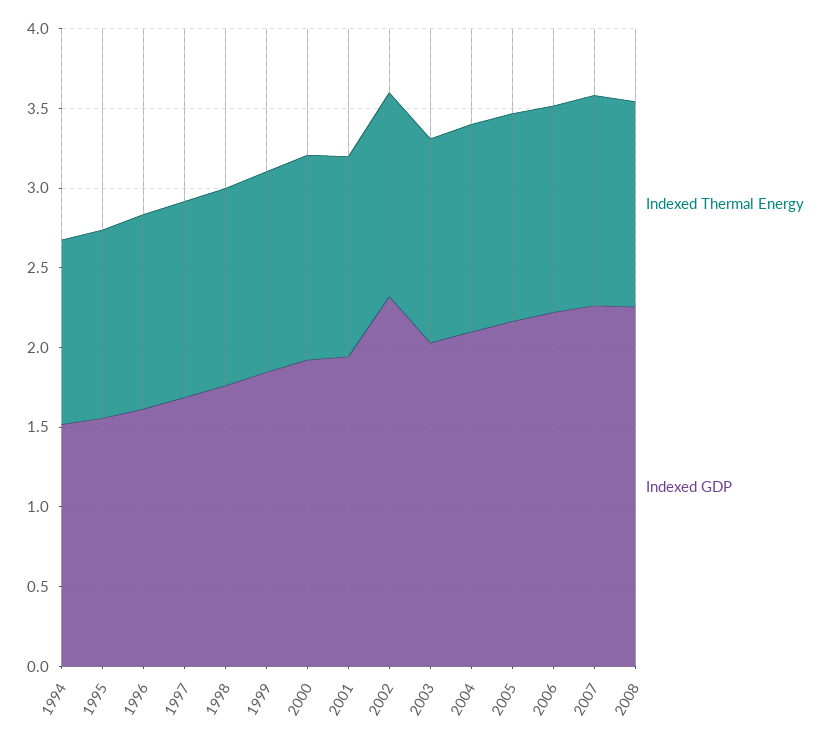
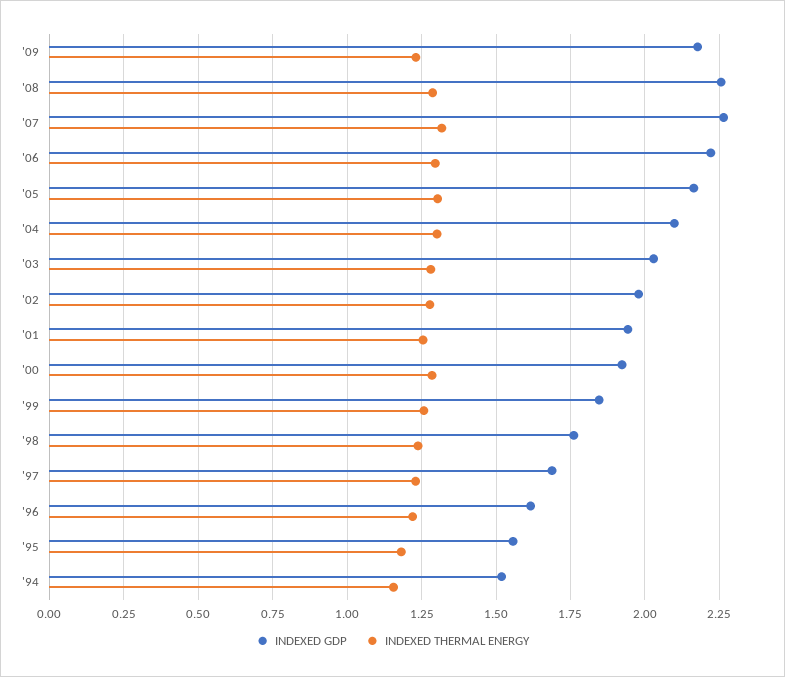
Indexed GDP, 2002: 2.3 -> 1.975
Indexed GDP, '09: none -> 2.175
Indexed Thermal Energy, '09: none -> 1.225

